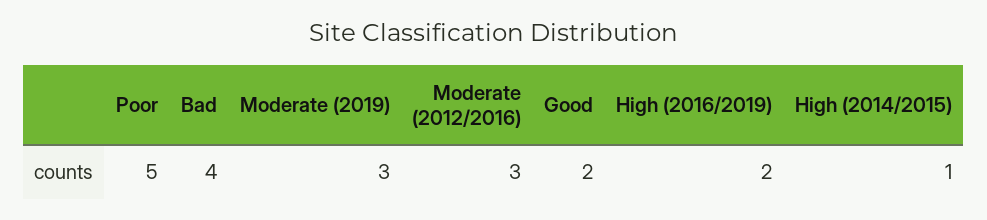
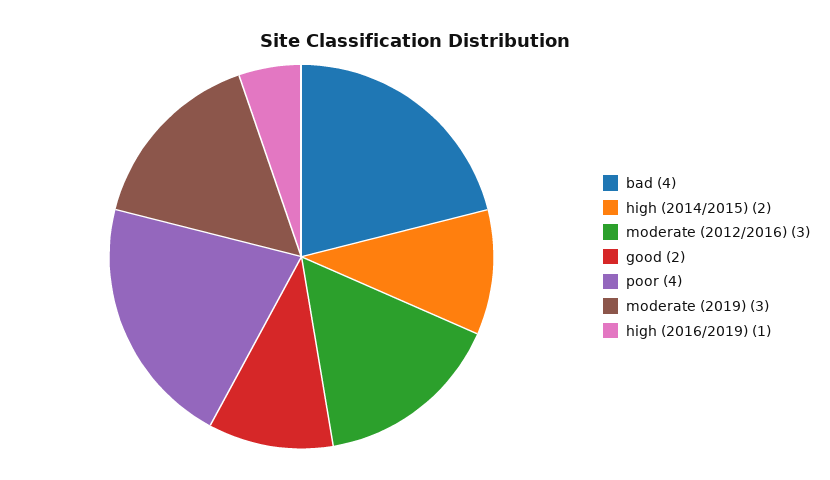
Poor: 5 -> 4
High (2016/2019): 2 -> 1
High (2014/2015): 1 -> 2

